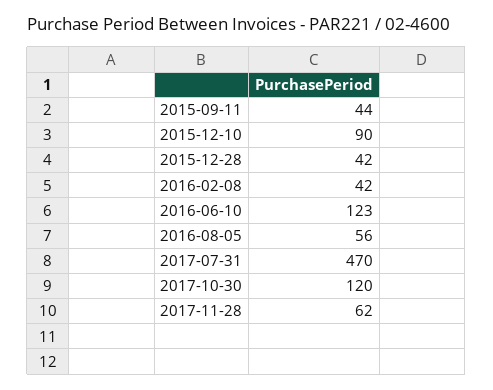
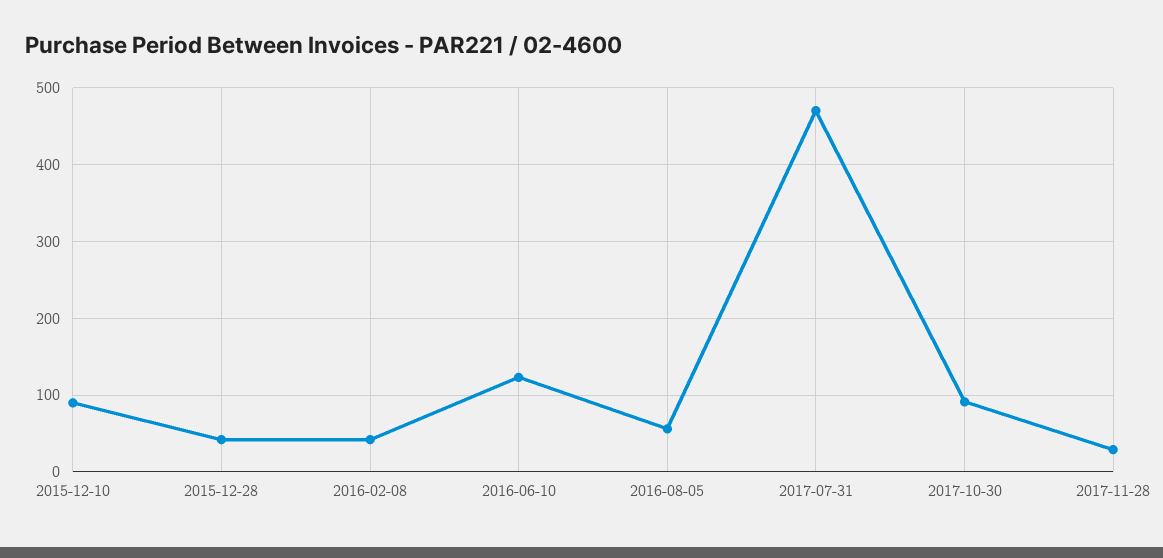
2015-09-11: 44 -> none
2017-10-30: 120 -> 90
2017-11-28: 62 -> 30

